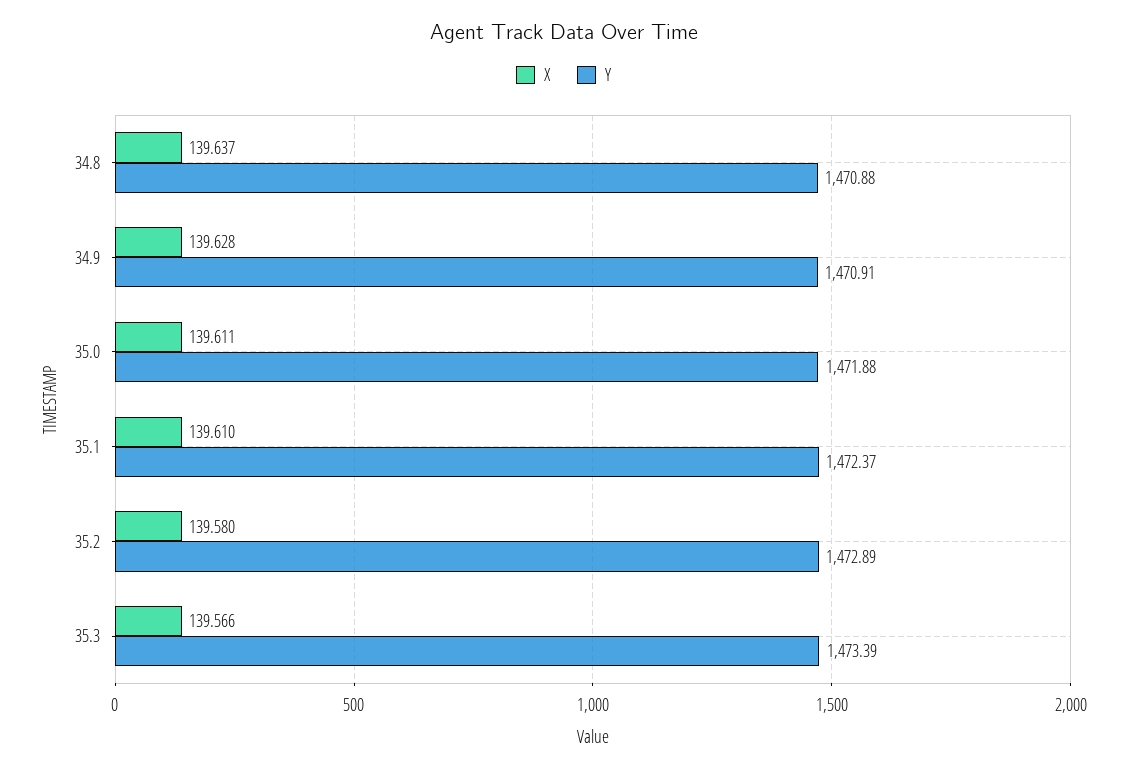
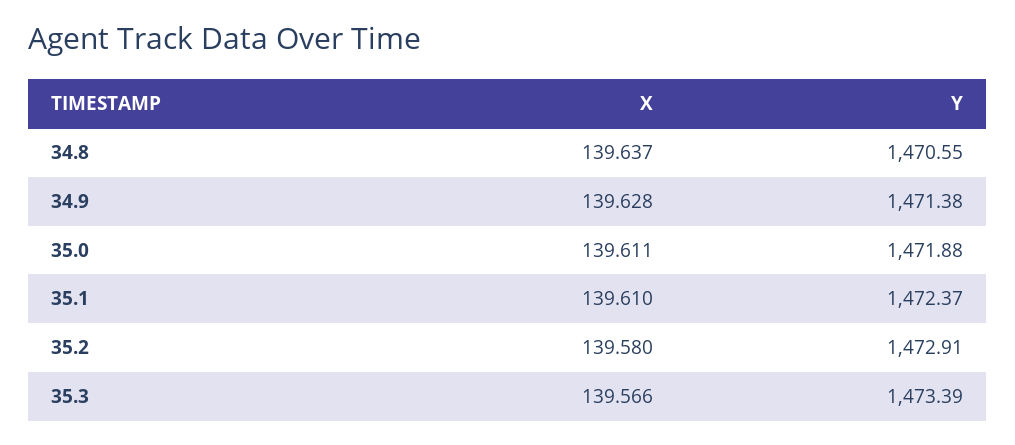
Y, 34.8: 1470.88 -> 1470.55
Y, 34.9: 1470.91 -> 1471.38
Y, 35.2: 1472.89 -> 1472.91

